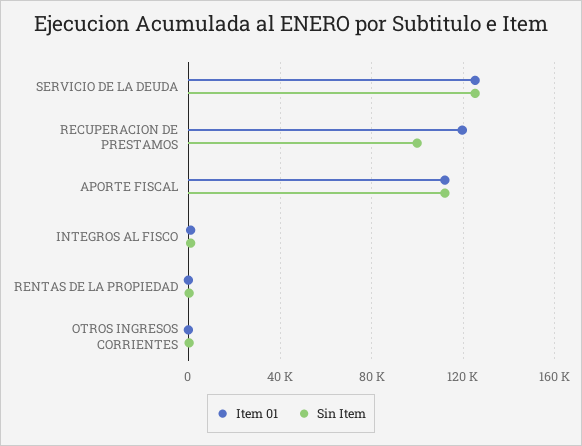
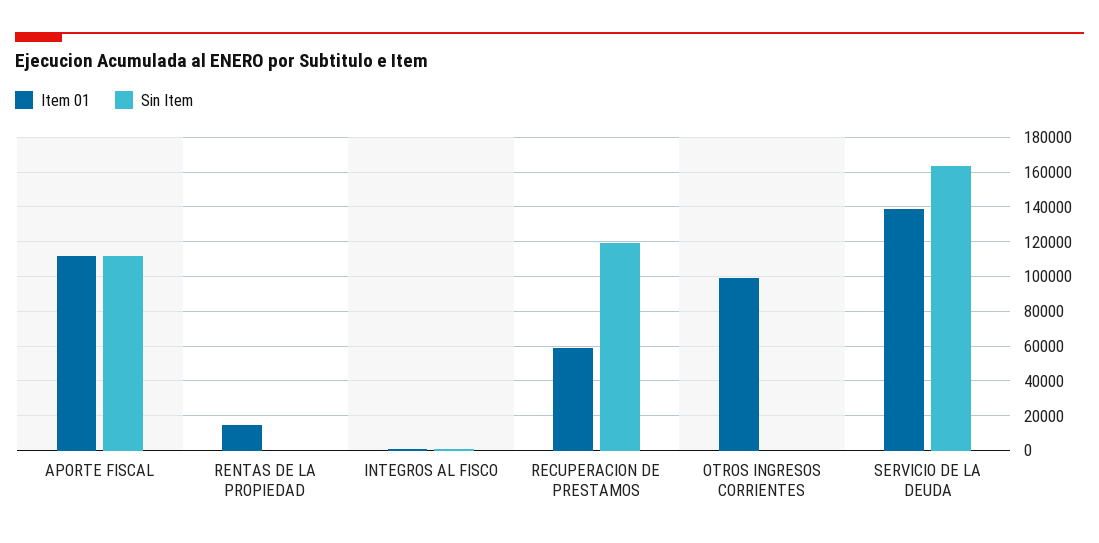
Item 01, SERVICIO DE LA DEUDA: 125000 -> 140000
Sin Item, SERVICIO DE LA DEUDA: 125000 -> 165000
Item 01, RECUPERACION DE PRESTAMOS: 120000 -> 60000
Sin Item, RECUPERACION DE PRESTAMOS: 100000 -> 120000
Item 01, RENTAS DE LA PROPIEDAD: 0 -> 15000
Item 01, OTROS INGRESOS CORRIENTES: 0 -> 100000

